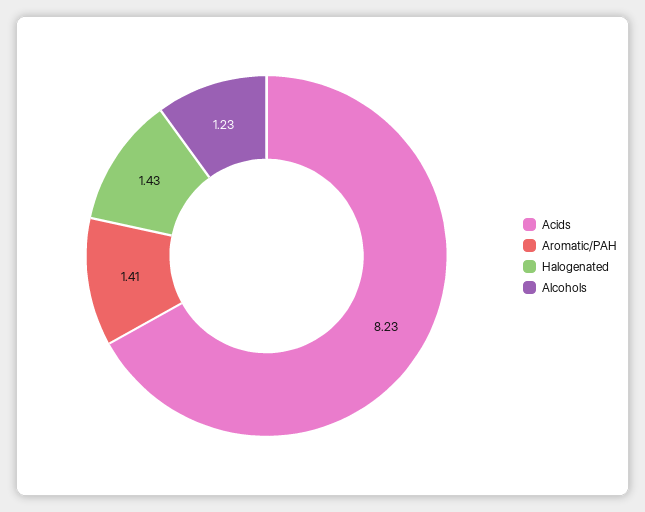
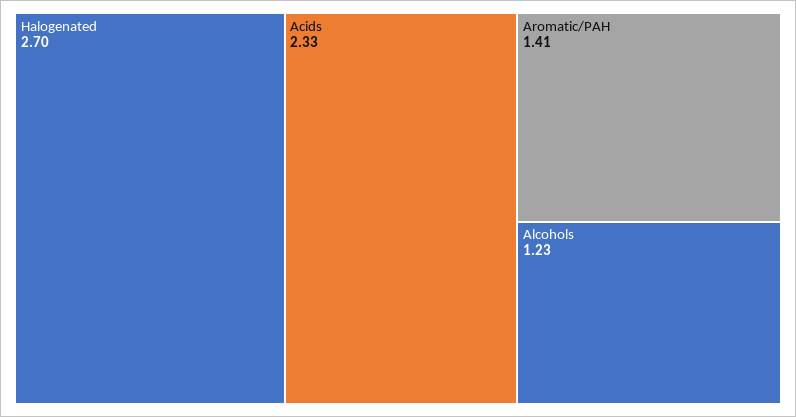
Acids: 8.23 -> 2.33
Halogenated: 1.43 -> 2.7

